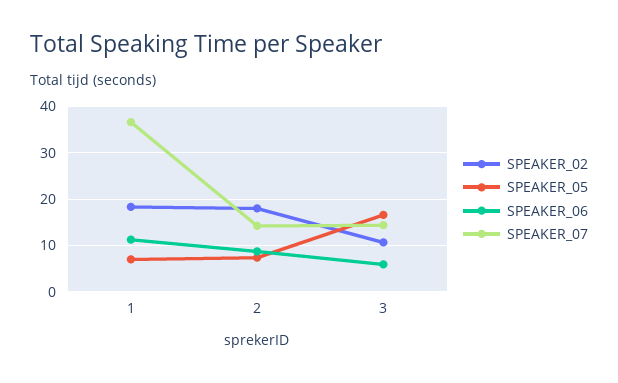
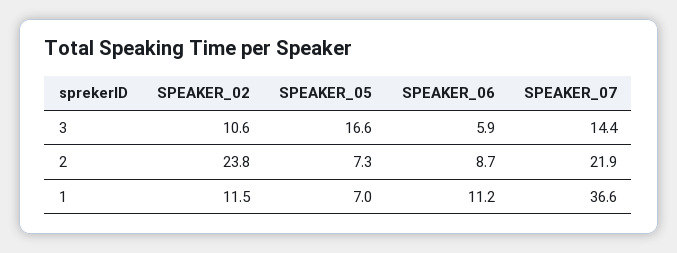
SPEAKER_02, 1: 18 -> 11.5
SPEAKER_02, 2: 18 -> 23.8
SPEAKER_07, 2: 14 -> 21.9

